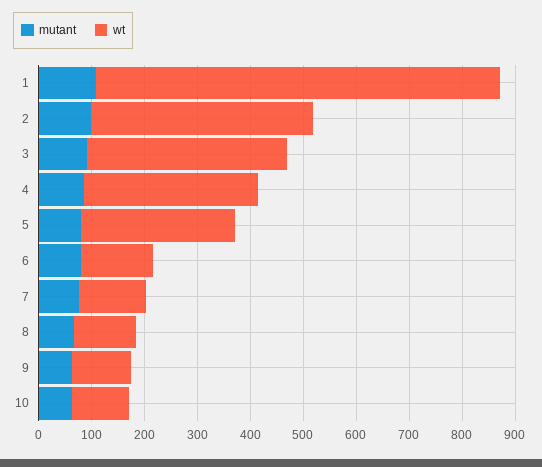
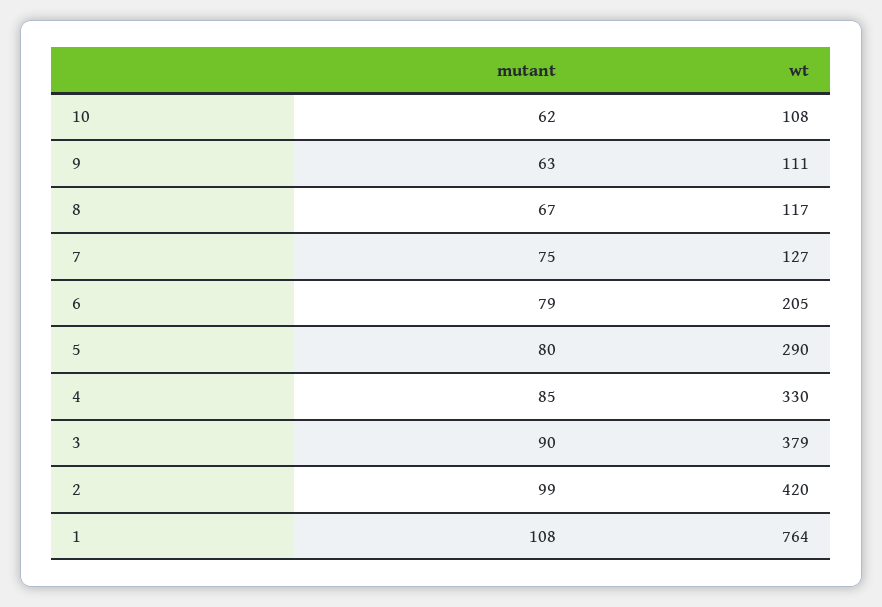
wt, 6: 140 -> 205

